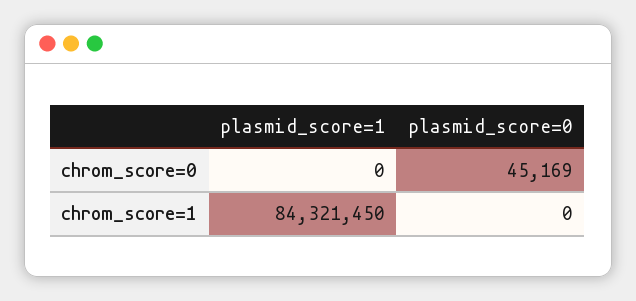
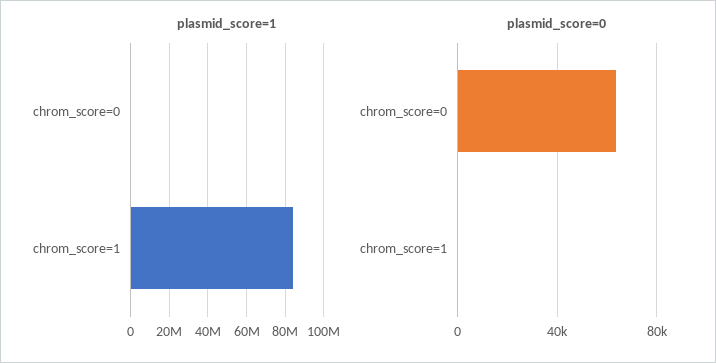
plasmid_score=0, chrom_score=0: 45169 -> 65000

